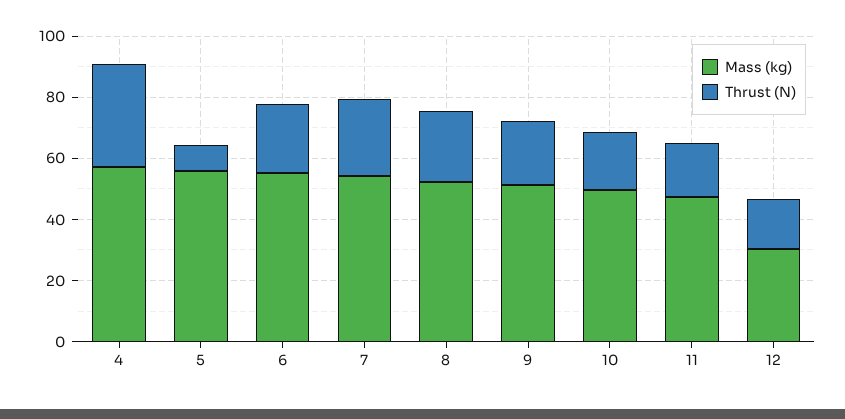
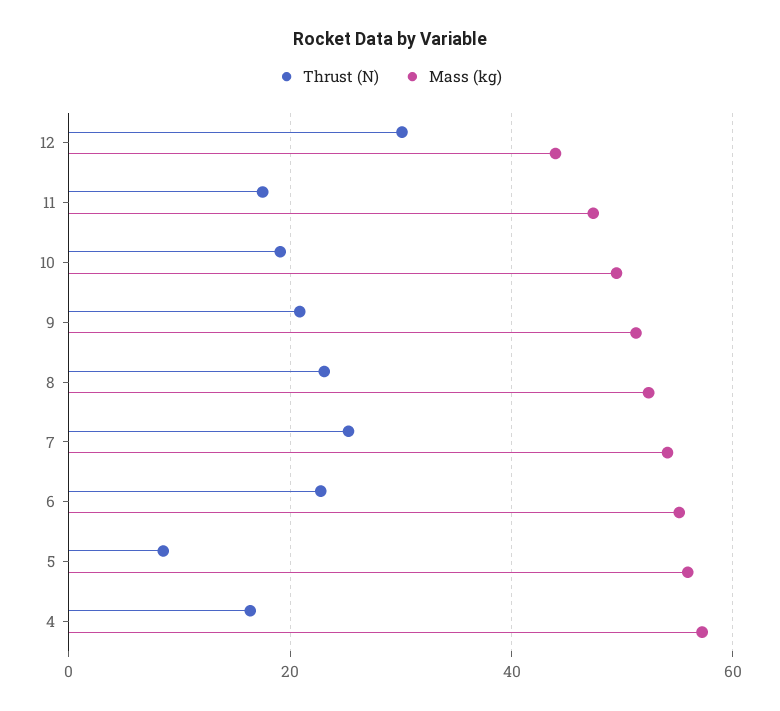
Thrust (N), 4: 35 -> 16
Mass (kg), 12: 30 -> 44
Thrust (N), 12: 15 -> 30

